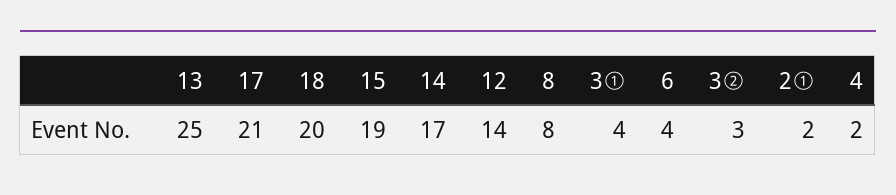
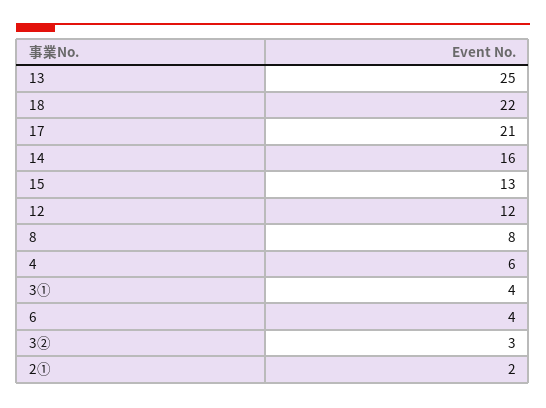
18: 20 -> 22
15: 19 -> 13
14: 17 -> 16
12: 14 -> 12
4: 2 -> 6

